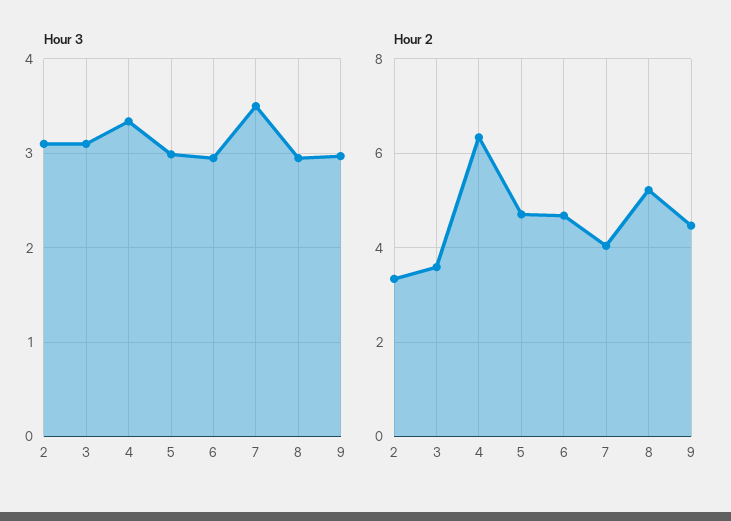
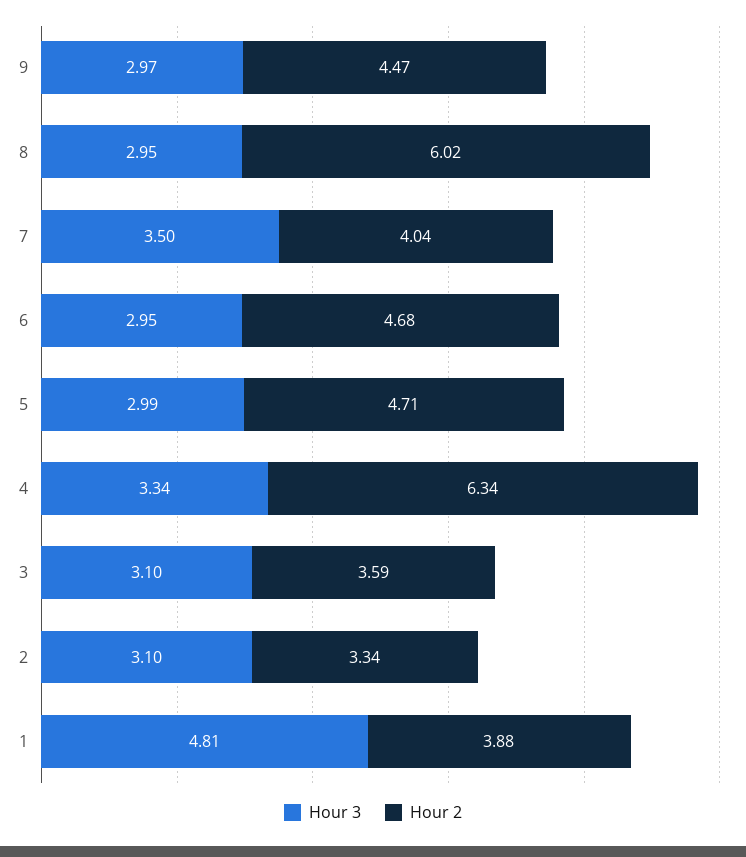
Hour 2, 8: 5.2 -> 6.02
Hour 3, 1: none -> 4.81
Hour 2, 1: none -> 3.88

